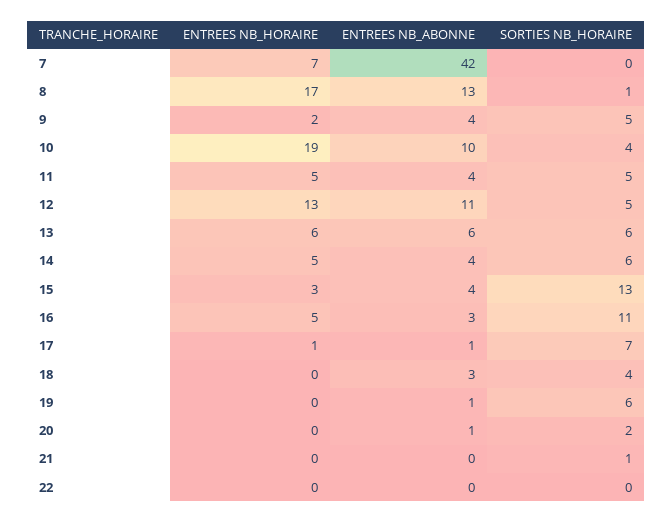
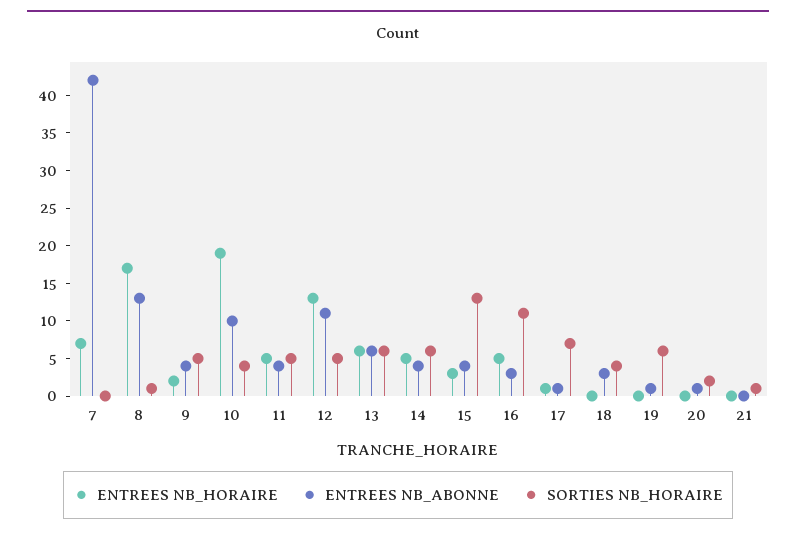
ENTREES NB_HORAIRE, 22: 0 -> none
ENTREES NB_ABONNE, 22: 0 -> none
SORTIES NB_HORAIRE, 22: 0 -> none

